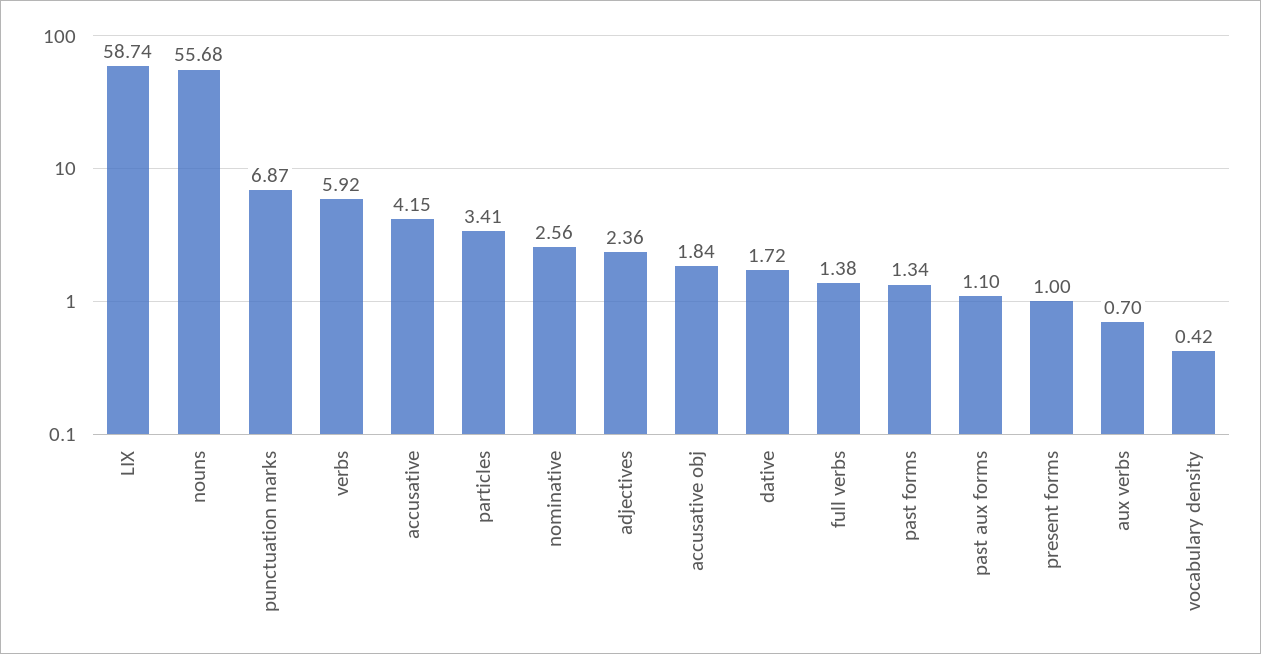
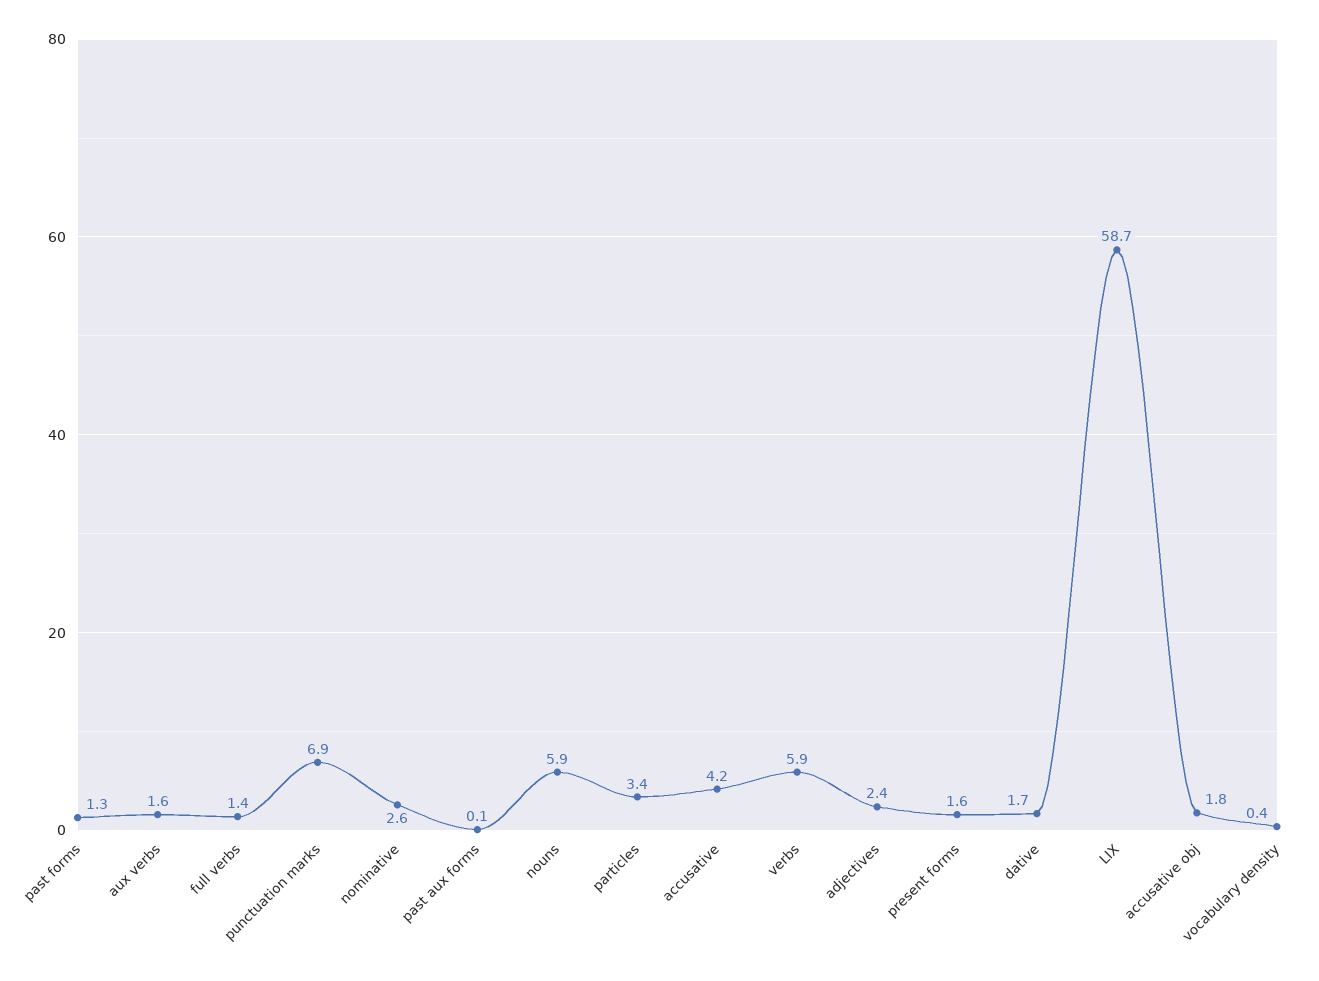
nouns: 55.68 -> 5.9
past aux forms: 1.1 -> 0.1
present forms: 1 -> 1.6
aux verbs: 0.7 -> 1.6

